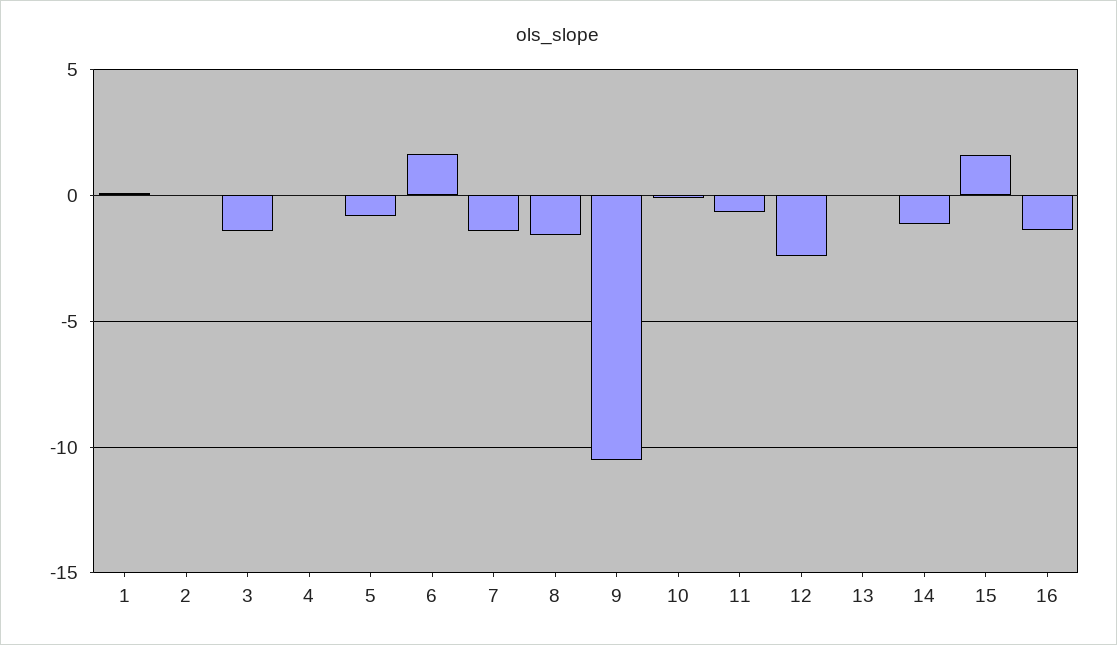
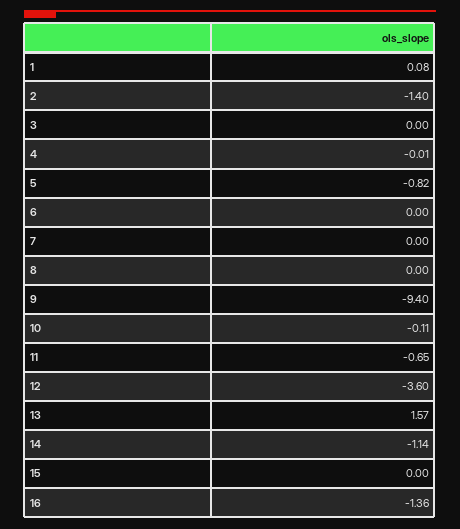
2: 0 -> -1.4
3: -1.5 -> 0
6: 1.5 -> 0
7: -1.5 -> 0
8: -1.5 -> 0
9: -10.5 -> -9.4
12: -2.5 -> -3.6
13: 0 -> 1.57
15: 1.5 -> 0

